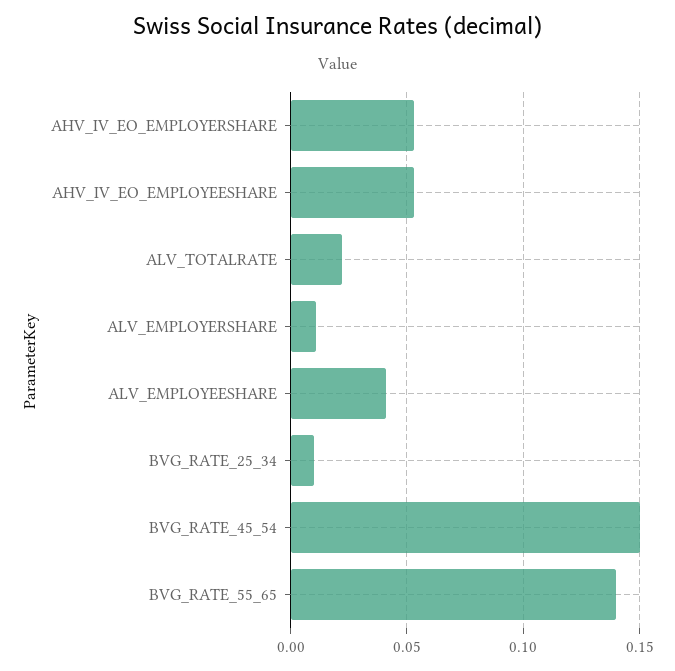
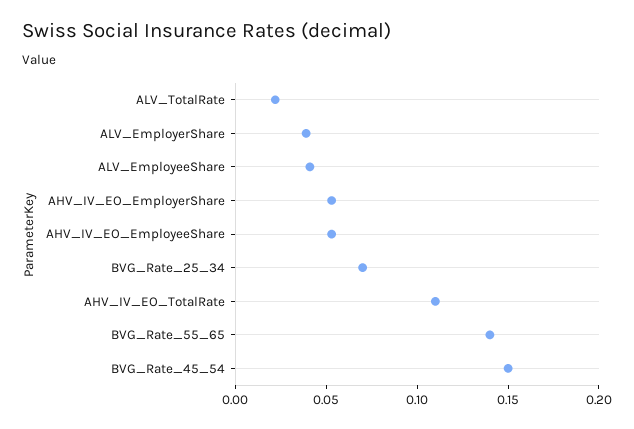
ALV_EMPLOYERSHARE: 0.01 -> 0.04
BVG_RATE_25_34: 0.01 -> 0.07
AHV_IV_EO_TotalRate: none -> 0.11

